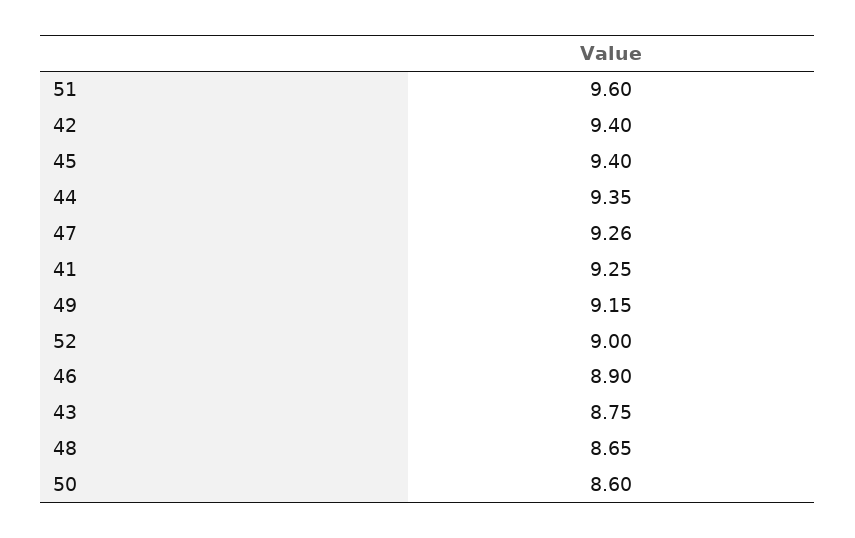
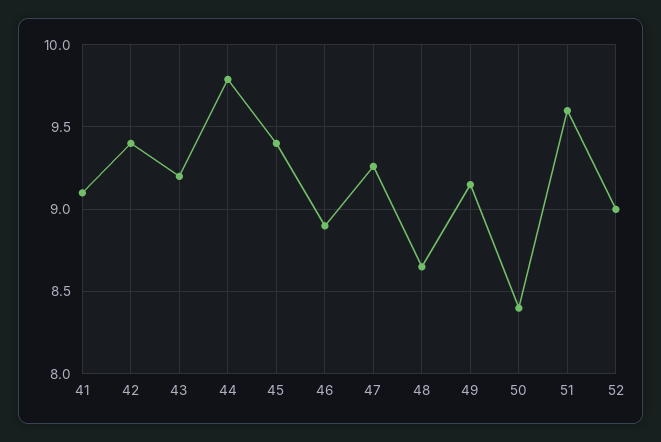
44: 9.35 -> 9.8
41: 9.25 -> 9.1
43: 8.75 -> 9.2
50: 8.6 -> 8.4

